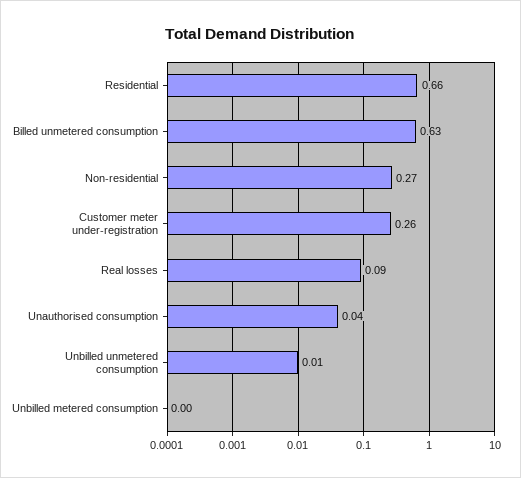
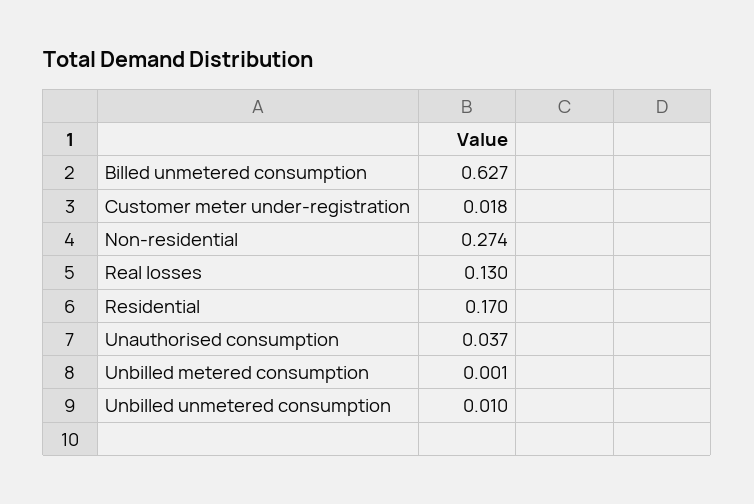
Residential: 0.66 -> 0.17
Customer meter under-registration: 0.26 -> 0.018
Real losses: 0.09 -> 0.13

